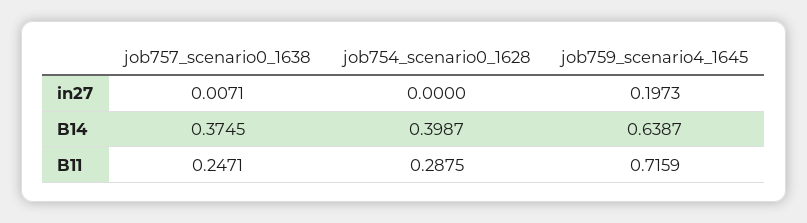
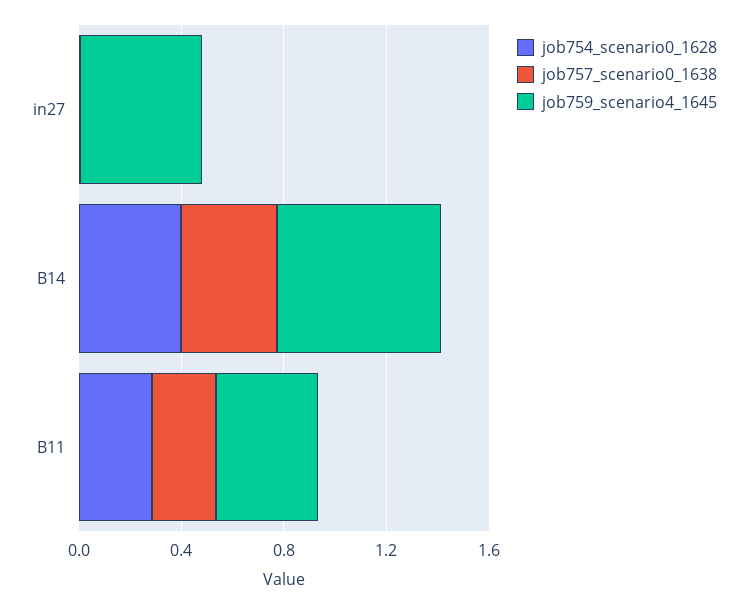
job759_scenario4_1645, in27: 0.1973 -> 0.5
job759_scenario4_1645, B11: 0.7159 -> 0.4

